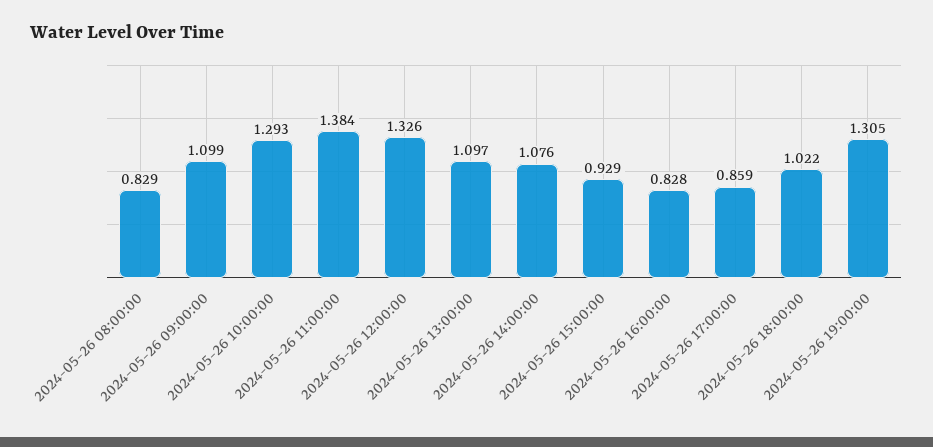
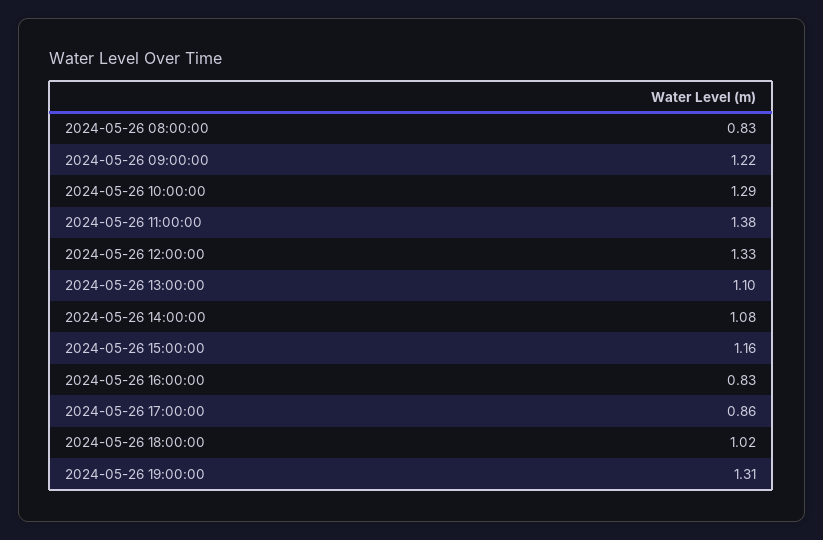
2024-05-26 09:00:00: 1.099 -> 1.22
2024-05-26 15:00:00: 0.929 -> 1.16

